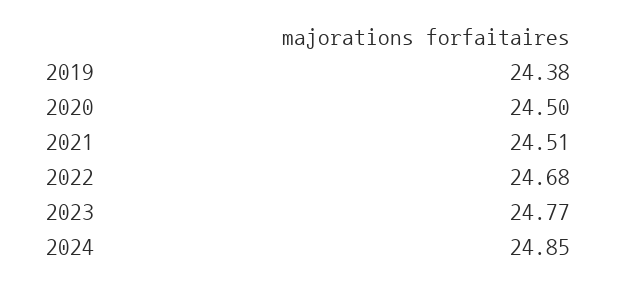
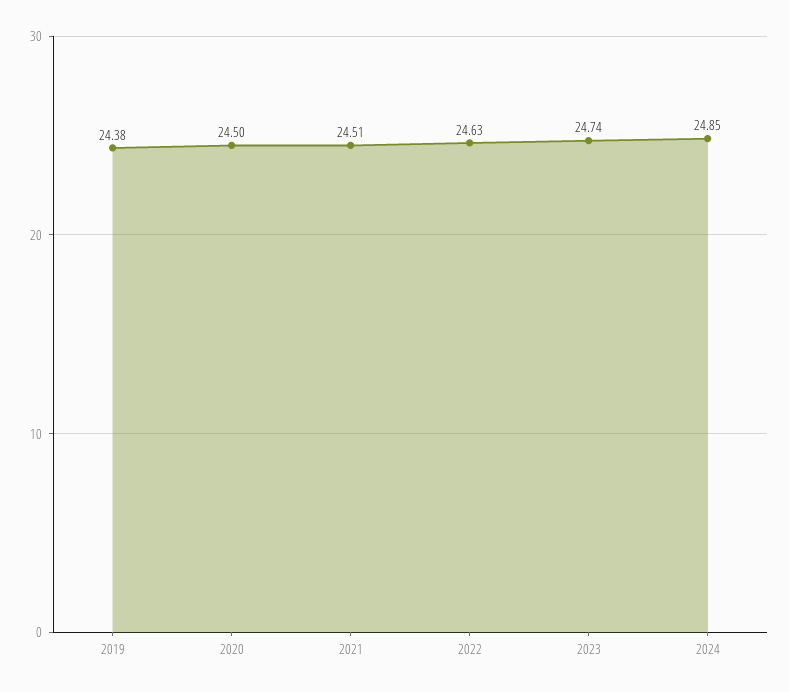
2022: 24.68 -> 24.63
2023: 24.77 -> 24.74

